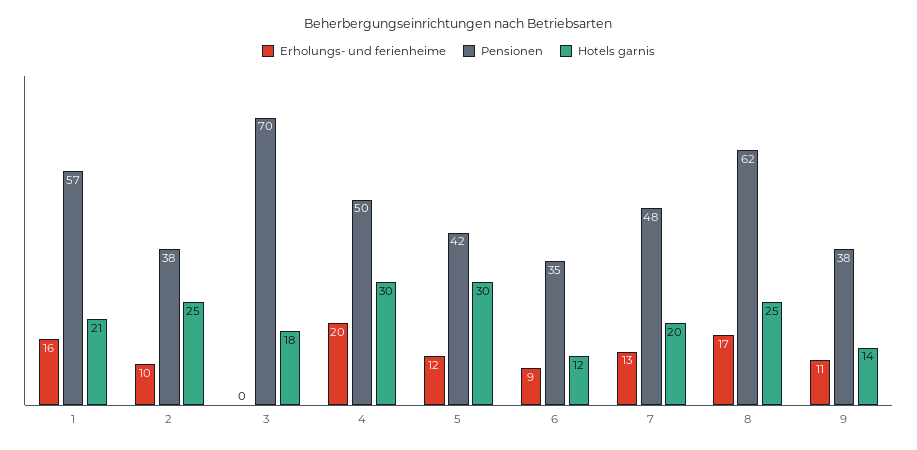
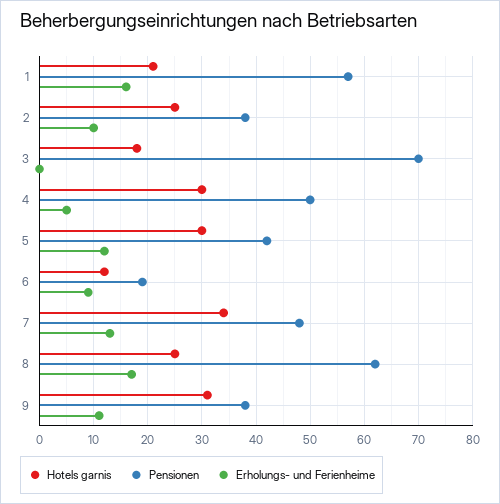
Erholungs- und ferienheime, 4: 20 -> 5
Pensionen, 6: 35 -> 20
Hotels garnis, 7: 20 -> 35
Hotels garnis, 9: 14 -> 30

